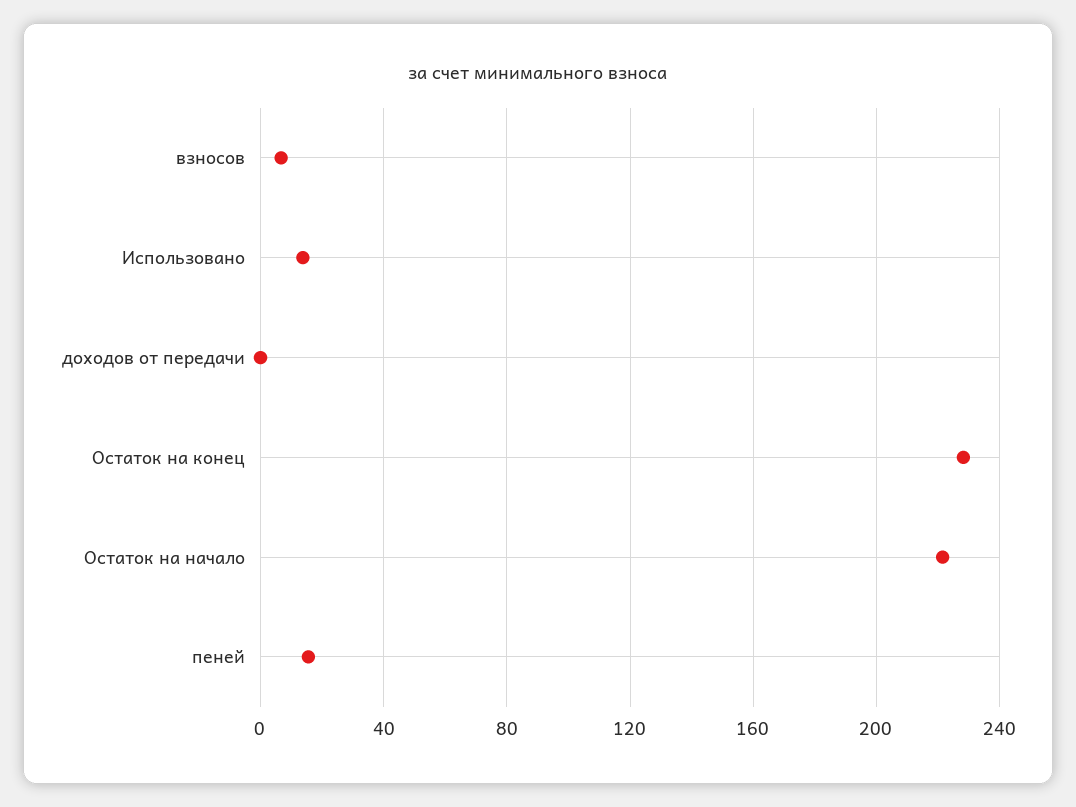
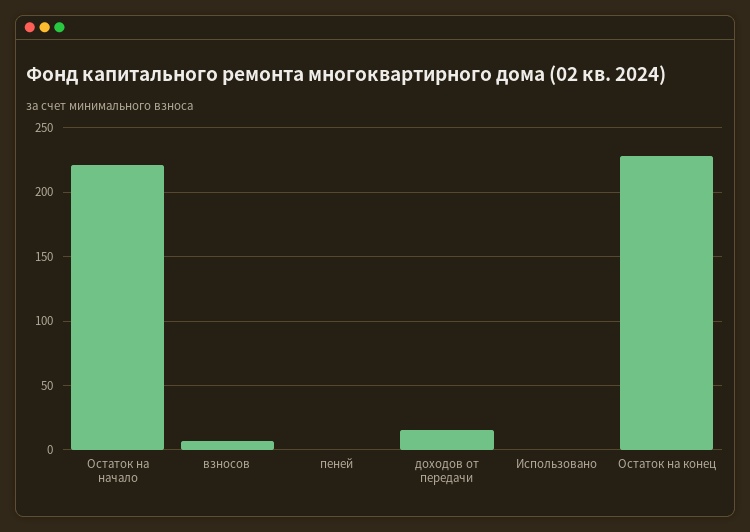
Использовано: 15 -> 0
доходов от передачи: 0 -> 15
пеней: 15 -> 0

